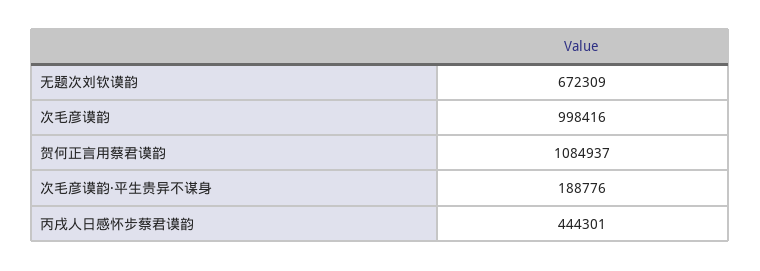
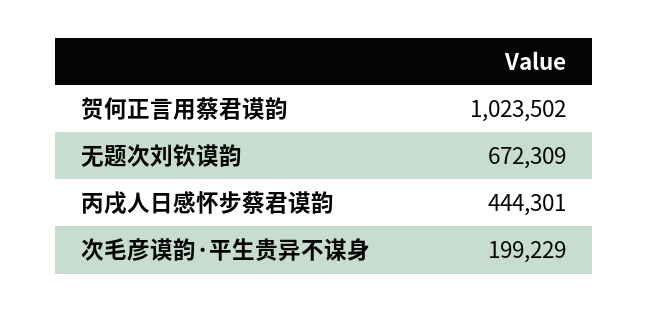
次毛彦谟韵: 998416 -> none
贺何正言用蔡君谟韵: 1084937 -> 1023502
次毛彦谟韵·平生贵异不谋身: 188776 -> 199229

